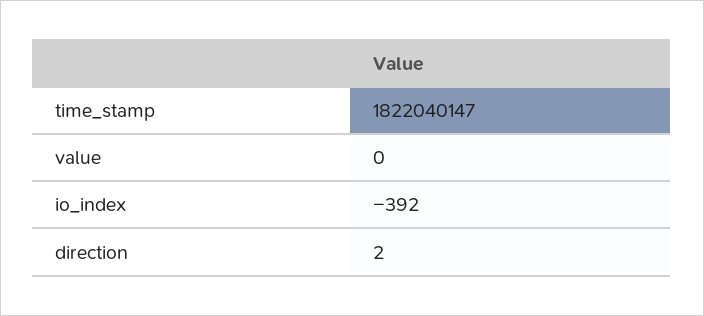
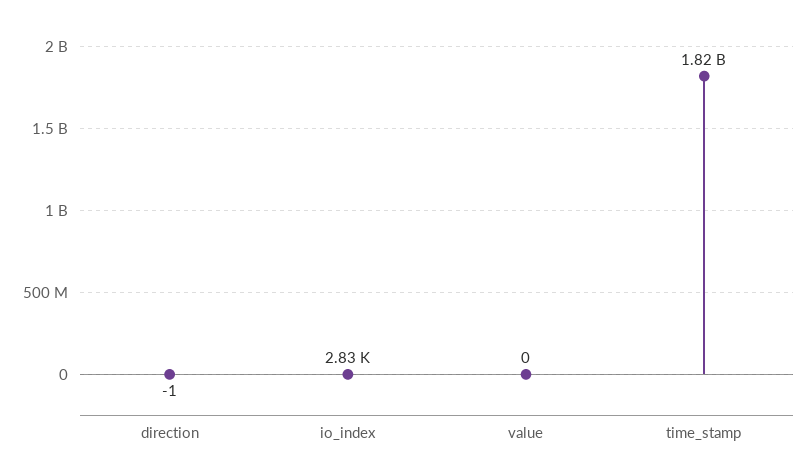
io_index: -392 -> 2830
direction: 2 -> -1

